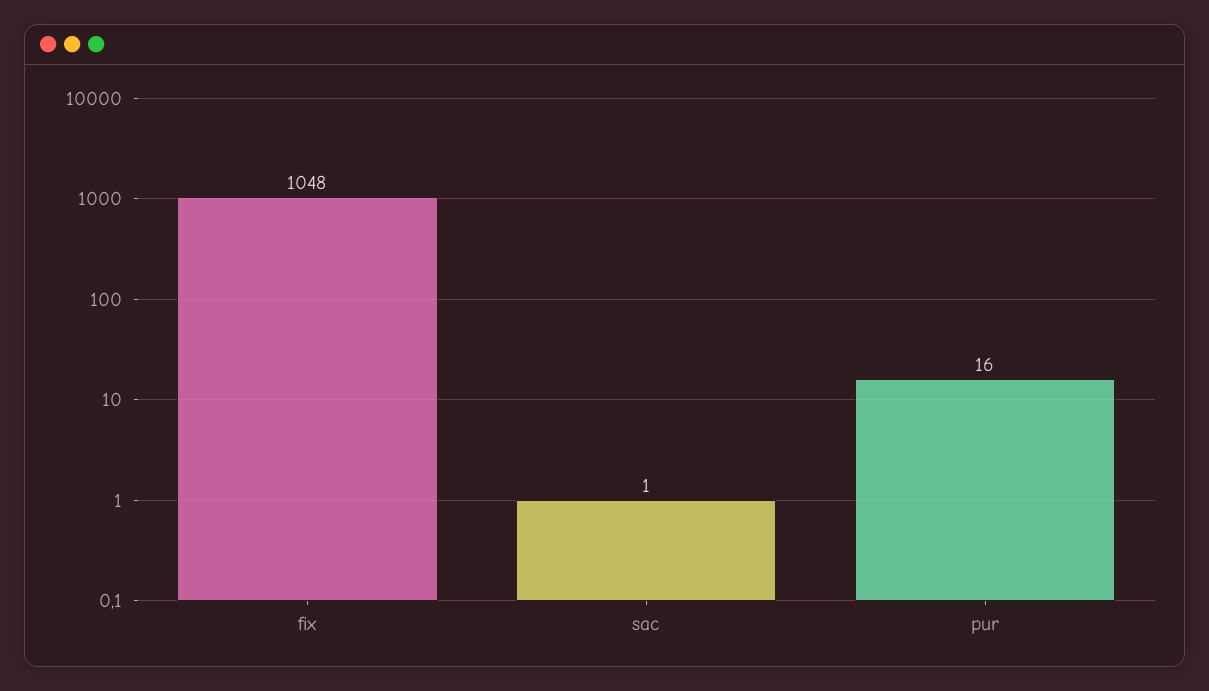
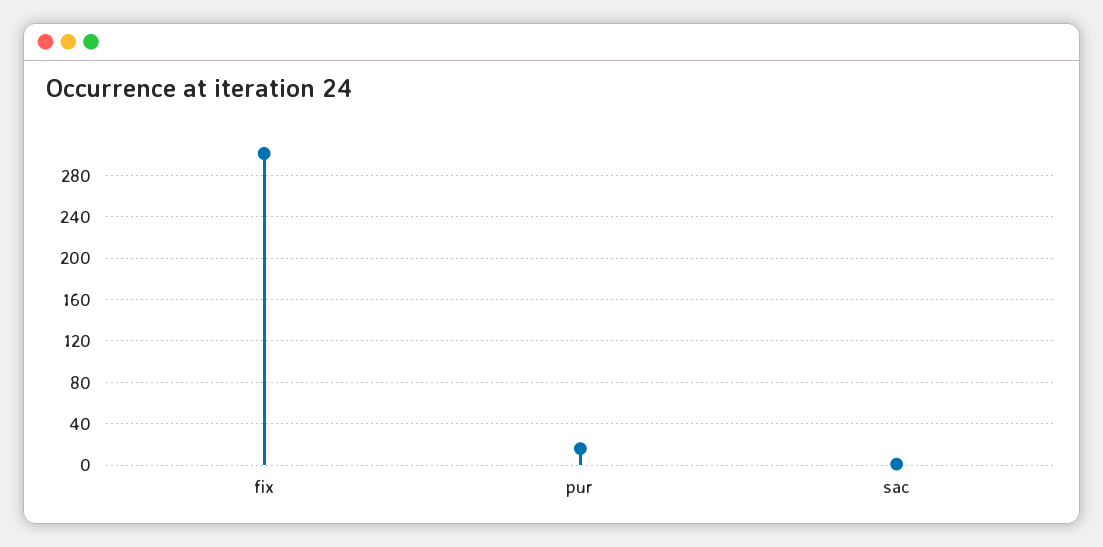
fix: 1048 -> 300

